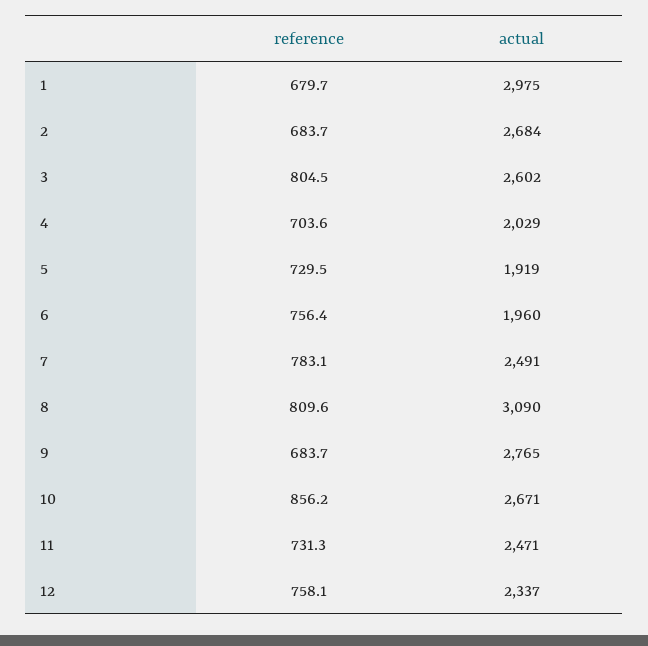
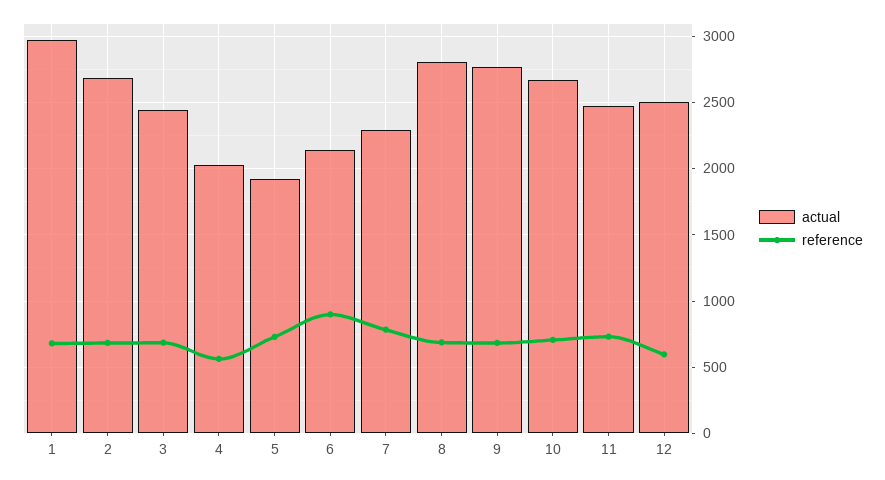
reference, 3: 804.5 -> 700
actual, 3: 2602 -> 2450
reference, 4: 703.6 -> 550
reference, 6: 756.4 -> 900
actual, 6: 1960 -> 2150
actual, 7: 2491 -> 2300
reference, 8: 809.6 -> 700
actual, 8: 3090 -> 2800
reference, 10: 856.2 -> 700
reference, 12: 758.1 -> 600
actual, 12: 2337 -> 2500

